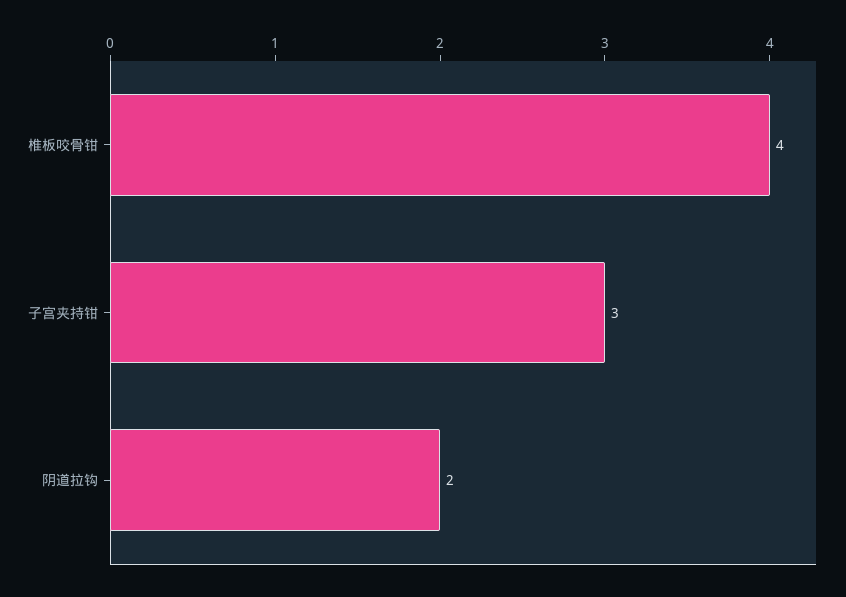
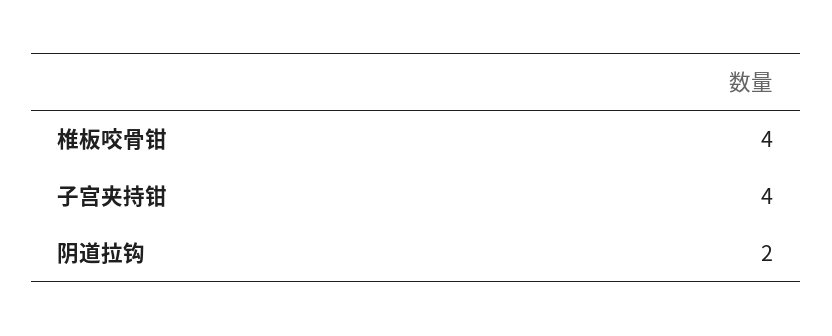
子宫夹持钳: 3 -> 4

